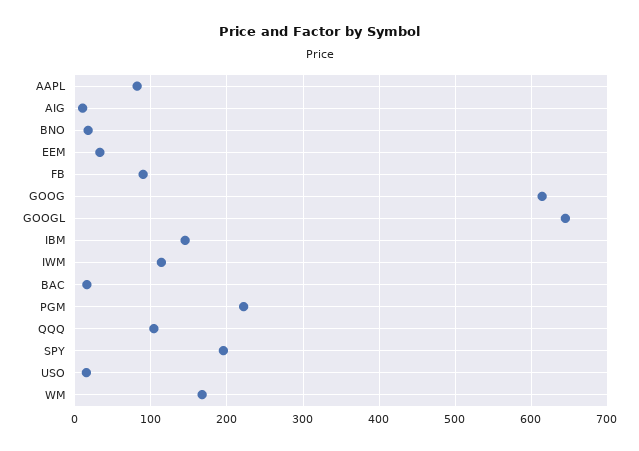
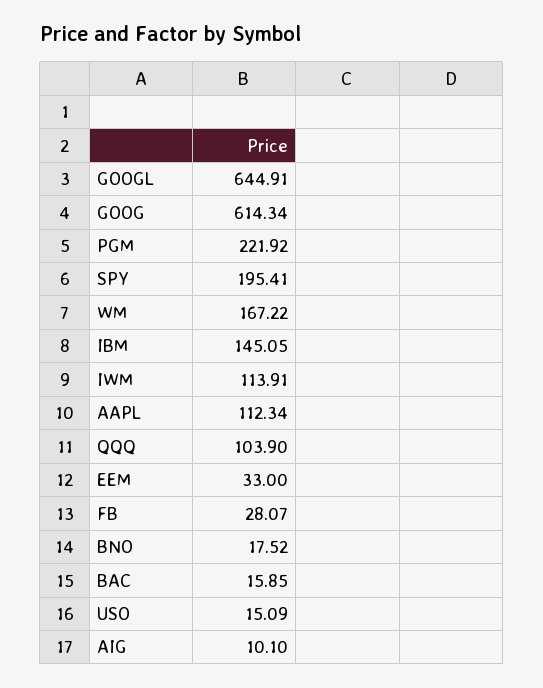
AAPL: 80 -> 112.34
FB: 90 -> 28.07

